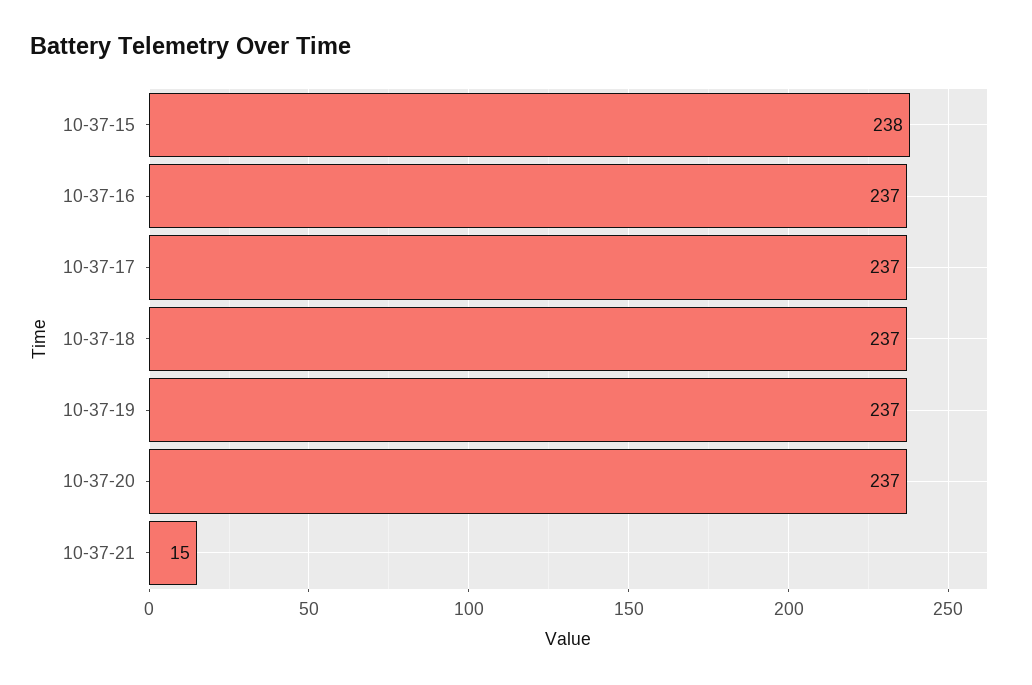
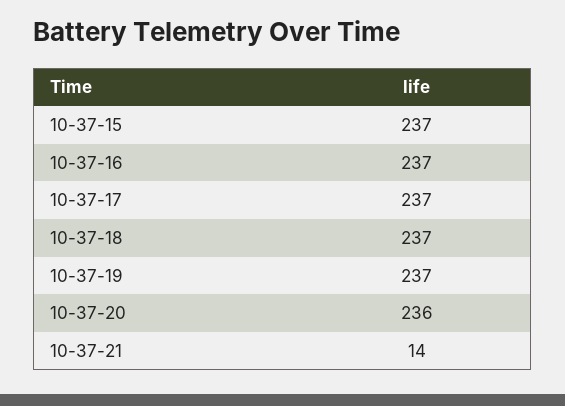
10-37-15: 238 -> 237
10-37-20: 237 -> 236
10-37-21: 15 -> 14

